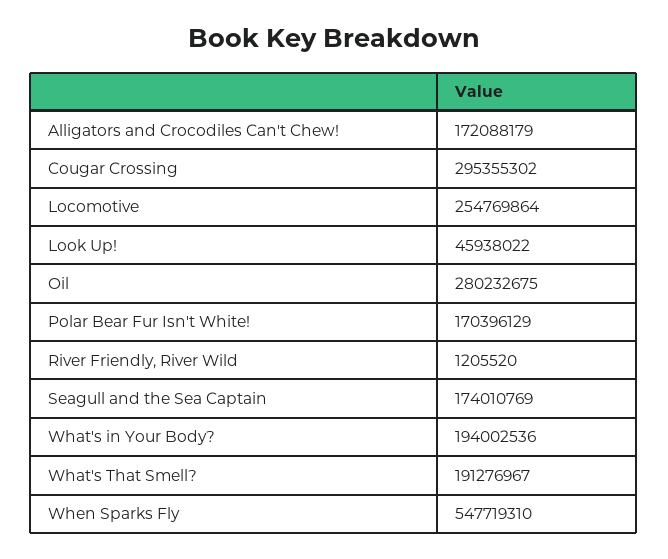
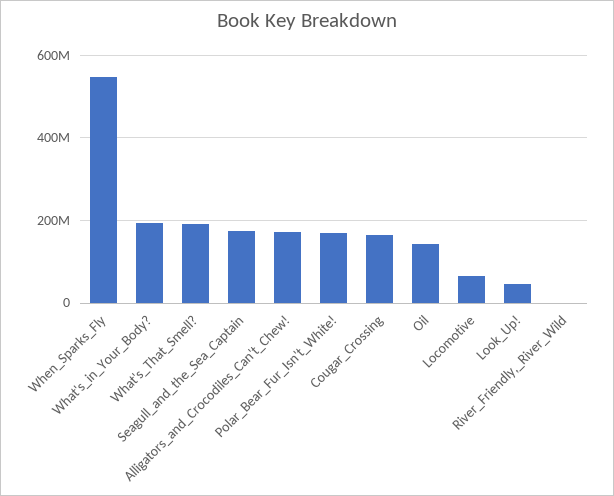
Cougar Crossing: 295355302 -> 160000000
Locomotive: 254769864 -> 60000000
Oil: 280232675 -> 140000000

